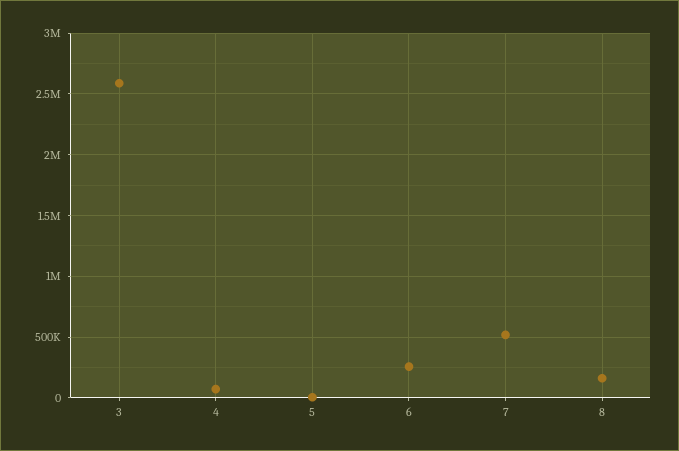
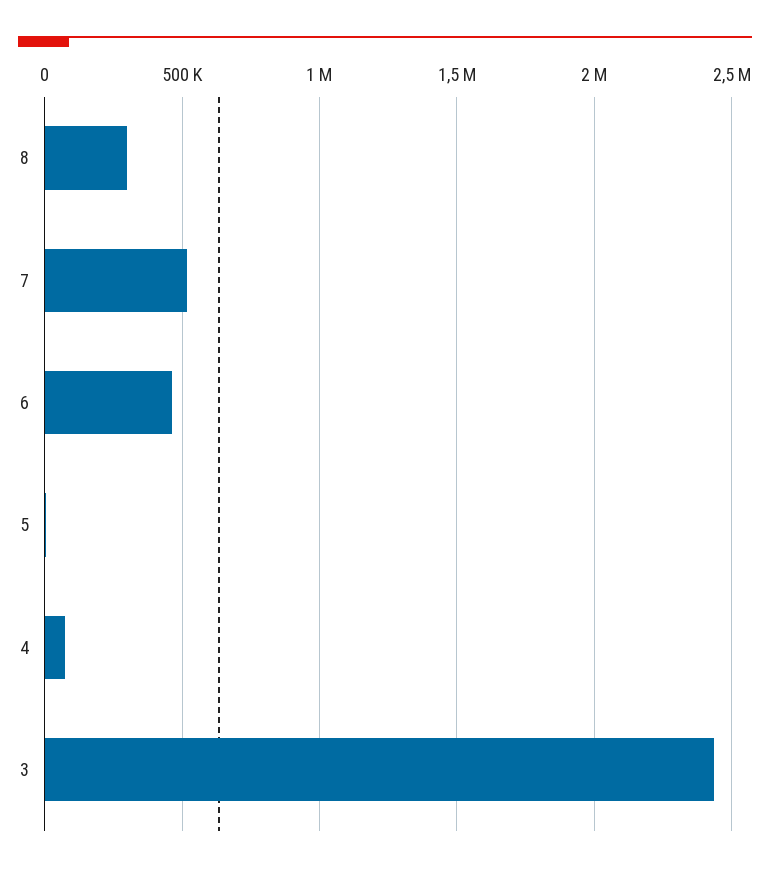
3: 2600000 -> 2450000
6: 250000 -> 450000
8: 150000 -> 300000

